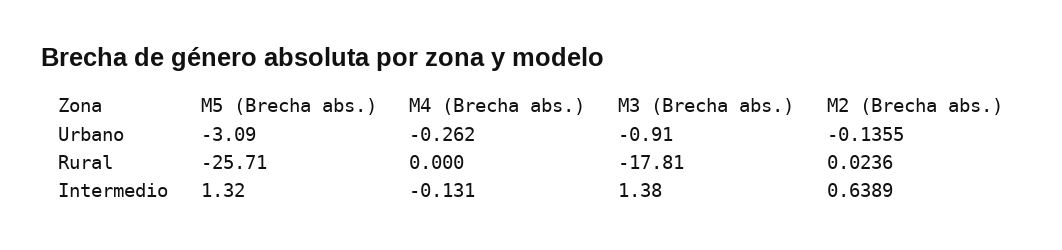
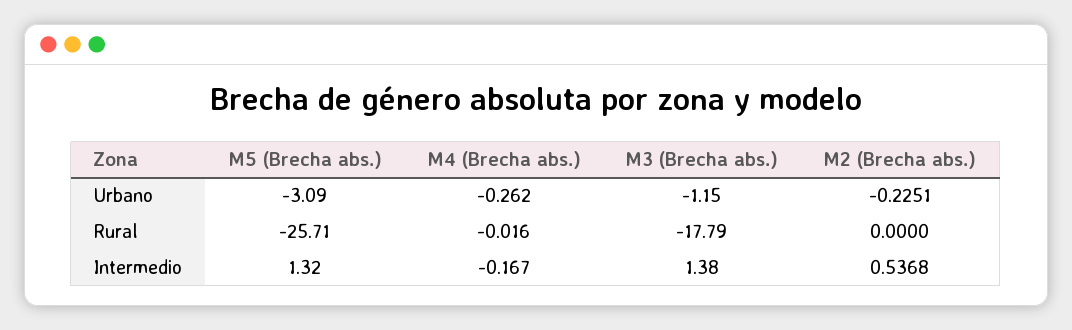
M3 (Brecha abs.), Urbano: -0.91 -> -1.15
M2 (Brecha abs.), Urbano: -0.1355 -> -0.2251
M4 (Brecha abs.), Rural: 0 -> -0.016
M3 (Brecha abs.), Rural: -17.81 -> -17.79
M2 (Brecha abs.), Rural: 0.0236 -> 0
M4 (Brecha abs.), Intermedio: -0.131 -> -0.167
M2 (Brecha abs.), Intermedio: 0.6389 -> 0.5368

